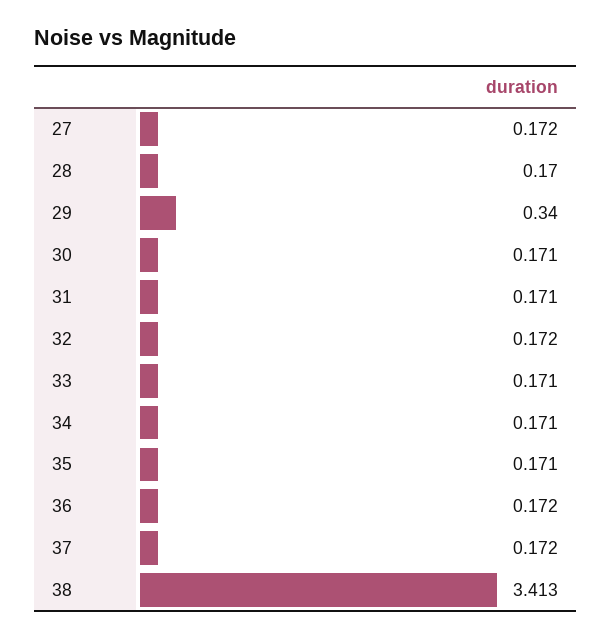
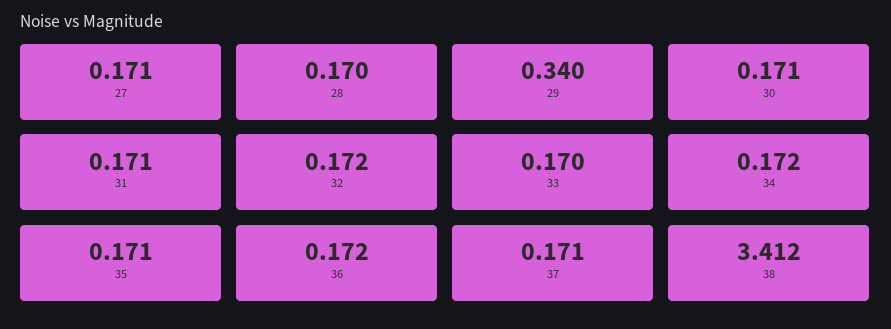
27: 0.172 -> 0.171
33: 0.171 -> 0.17
34: 0.171 -> 0.172
37: 0.172 -> 0.171
38: 3.413 -> 3.412

